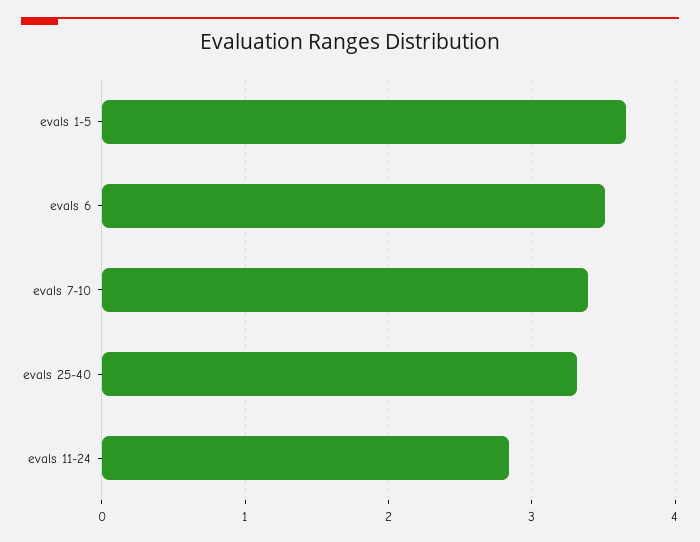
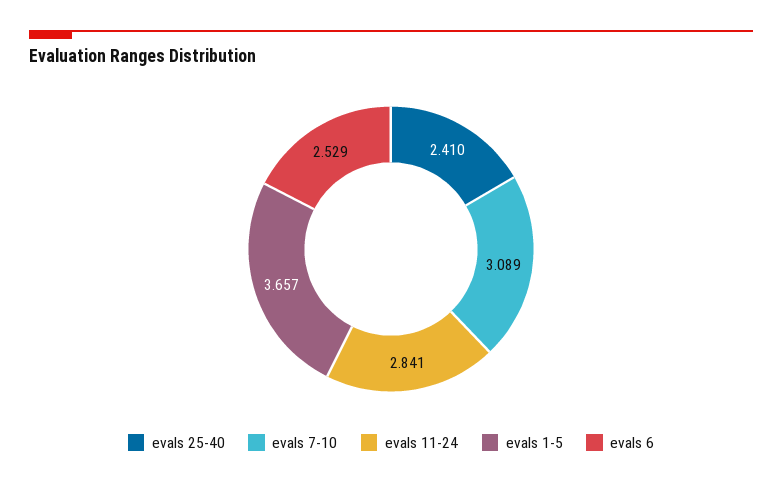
evals 6: 3.5 -> 2.529
evals 7-10: 3.4 -> 3.089
evals 25-40: 3.3 -> 2.41

